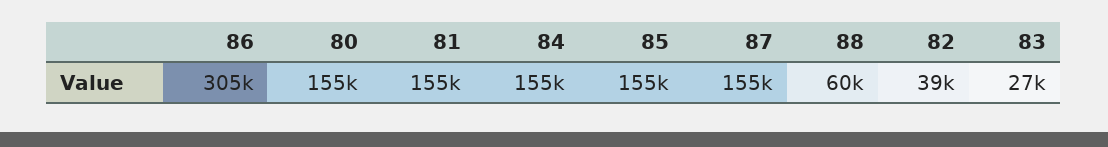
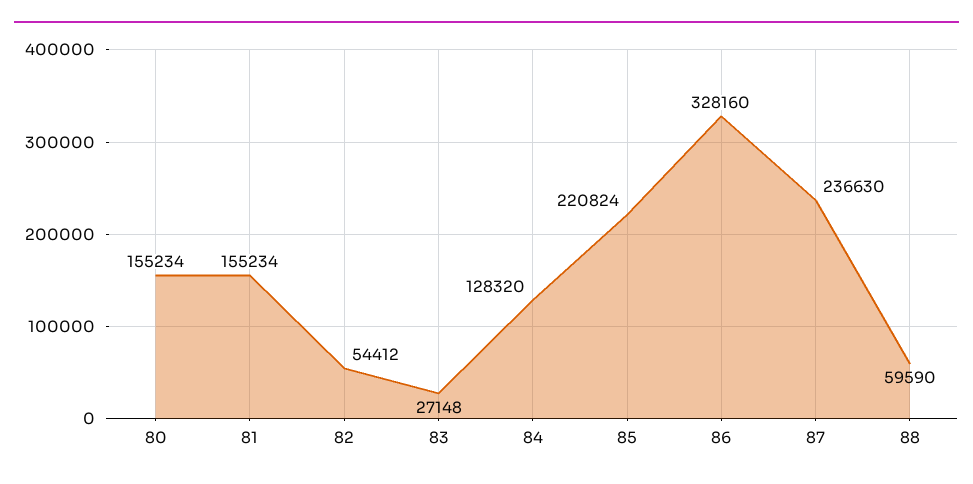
86: 305000 -> 328160
84: 155000 -> 128320
85: 155000 -> 220824
87: 155000 -> 236630
82: 39000 -> 54412

